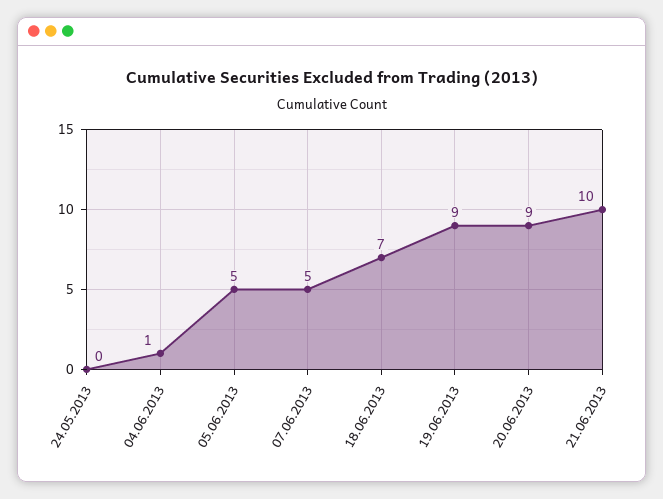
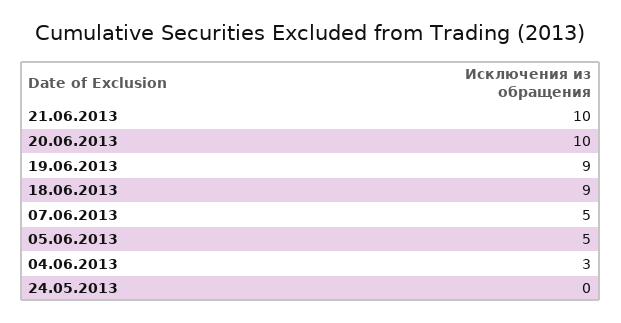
04.06.2013: 1 -> 3
18.06.2013: 7 -> 9
20.06.2013: 9 -> 10

